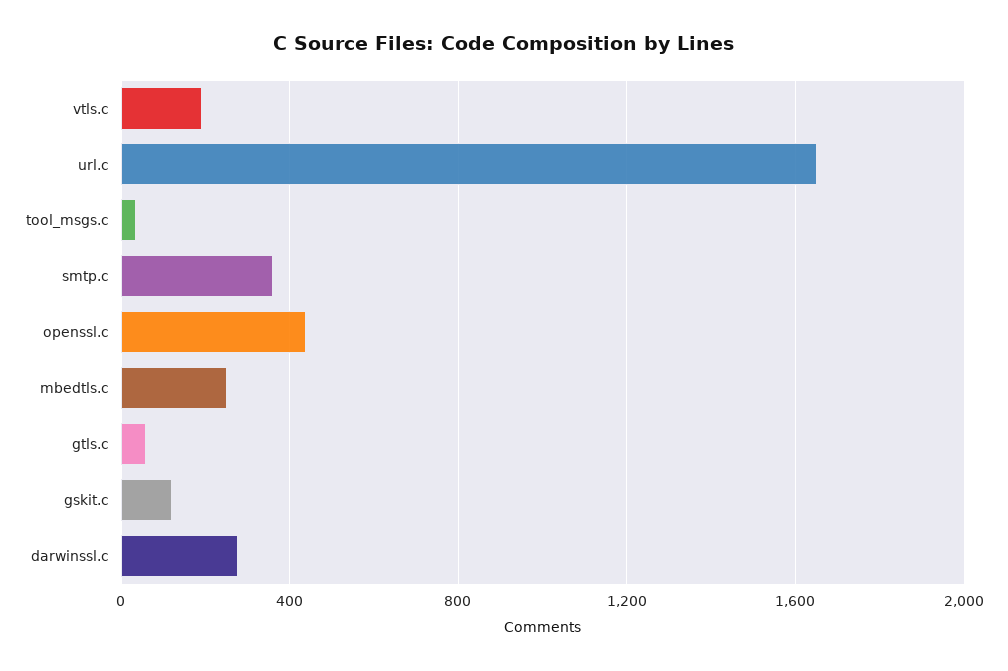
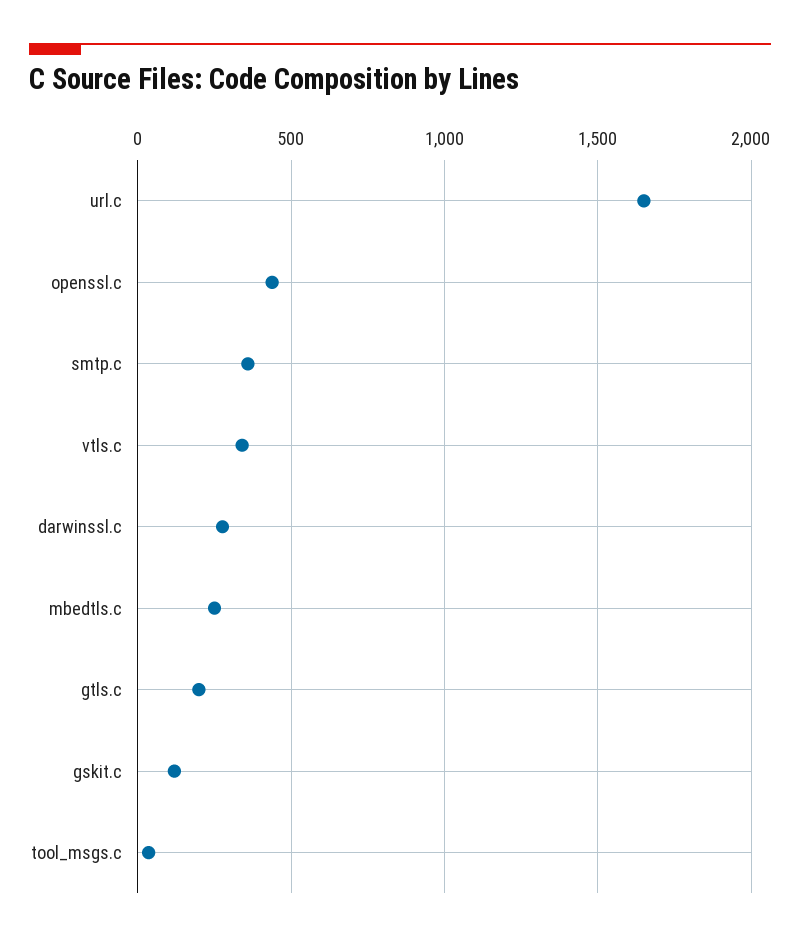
vtls.c: 200 -> 350
gtls.c: 50 -> 200

